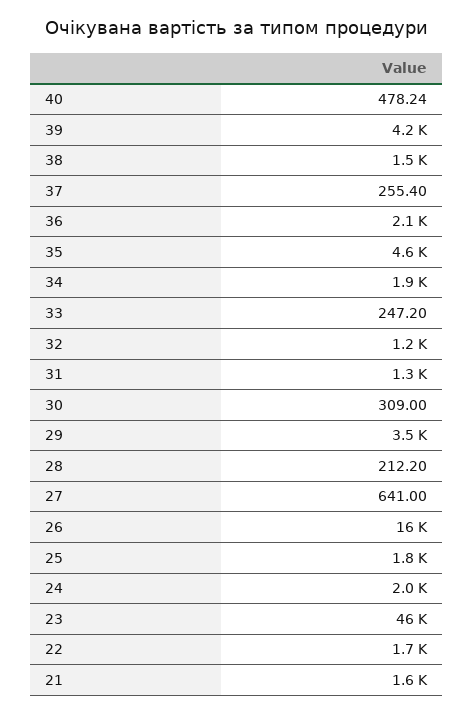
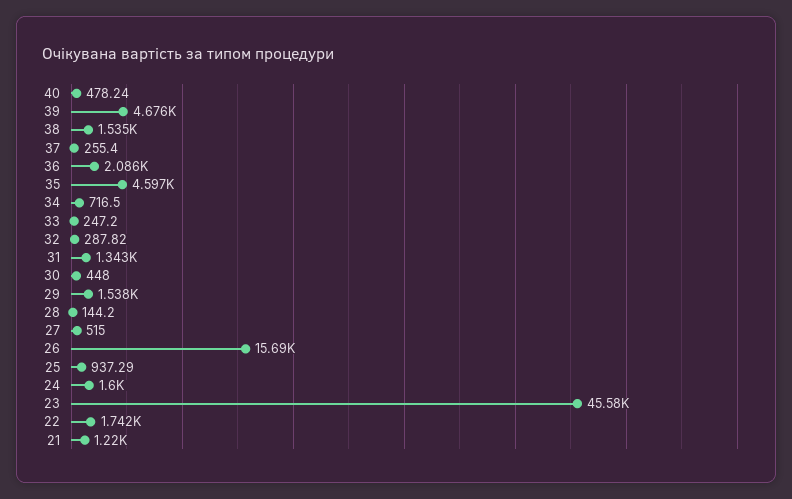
39: 4200 -> 4676
34: 1900 -> 716.5
32: 1200 -> 287.82
30: 309 -> 448
29: 3500 -> 1538
28: 212.2 -> 144.2
27: 641 -> 515
25: 1800 -> 937.29
24: 2000 -> 1600
21: 1600 -> 1220

